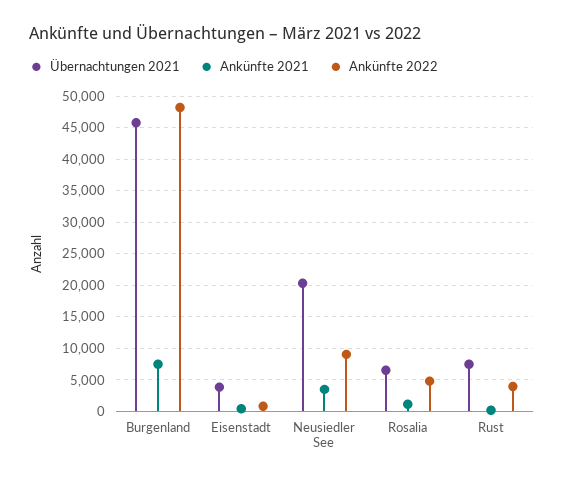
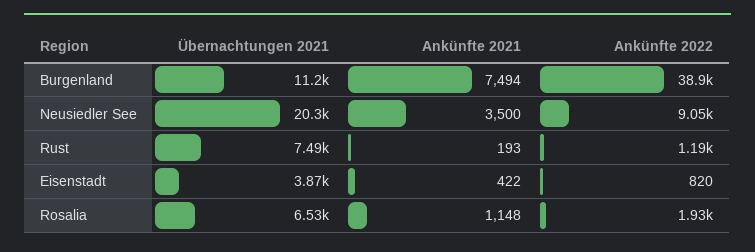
Übernachtungen 2021, Burgenland: 46000 -> 11200
Ankünfte 2022, Burgenland: 48000 -> 38900
Ankünfte 2022, Rosalia: 5000 -> 1930
Ankünfte 2022, Rust: 4000 -> 1190

